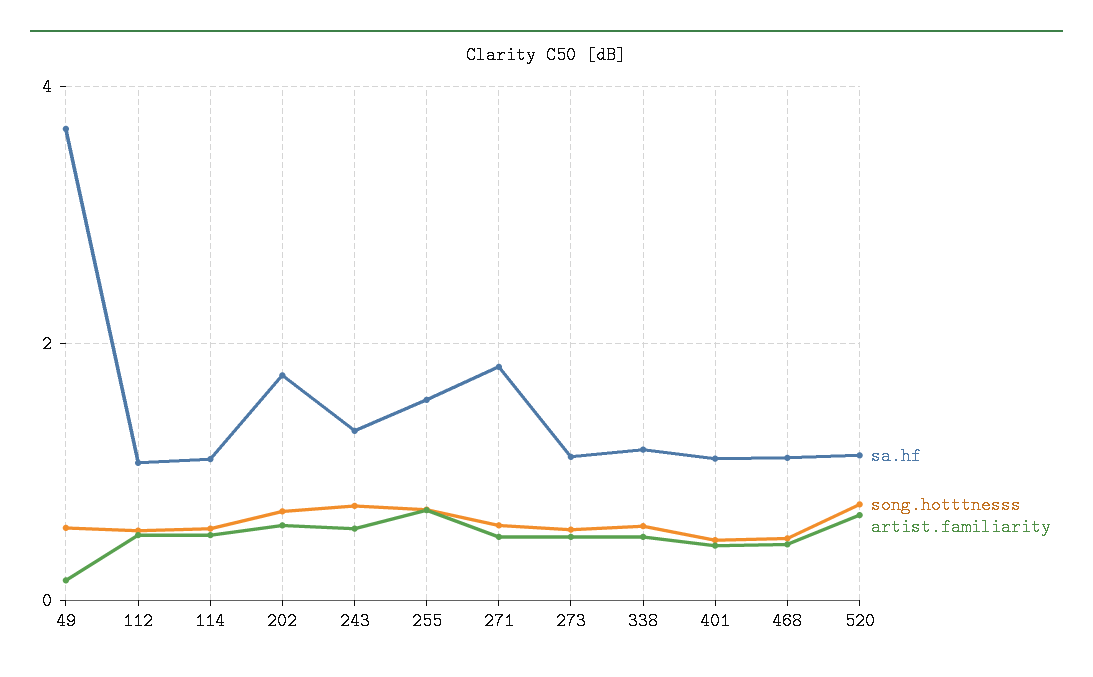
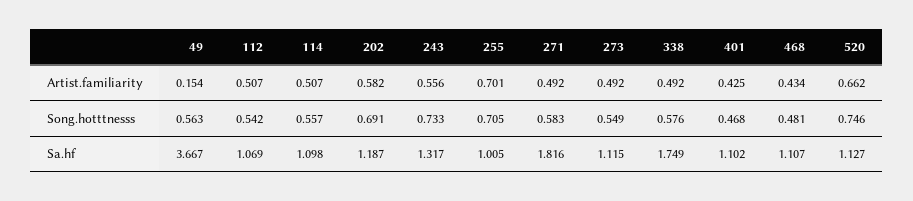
sa.hf, 202: 1.8 -> 1.187
sa.hf, 255: 1.6 -> 1.005
sa.hf, 338: 1.2 -> 1.749

